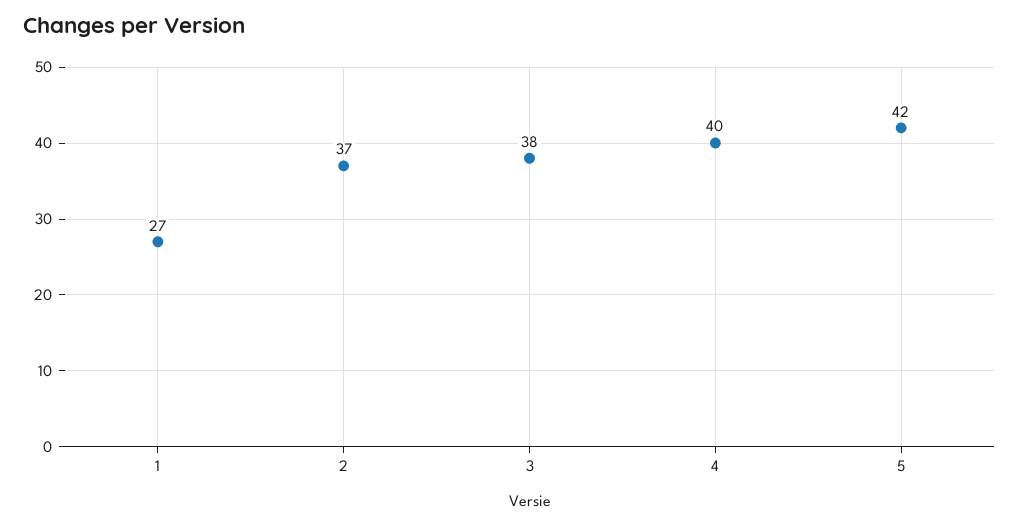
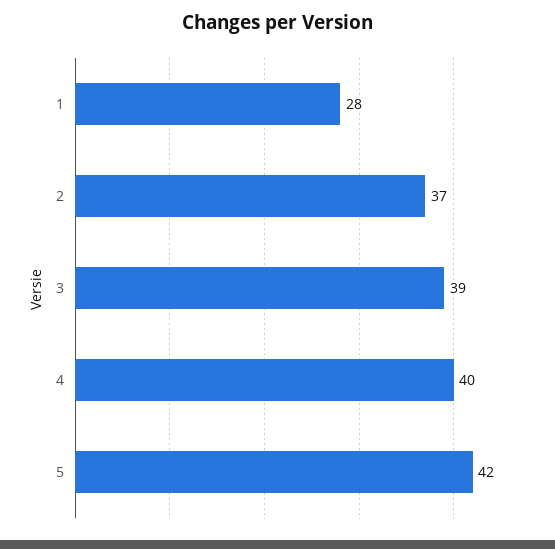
1: 27 -> 28
3: 38 -> 39

